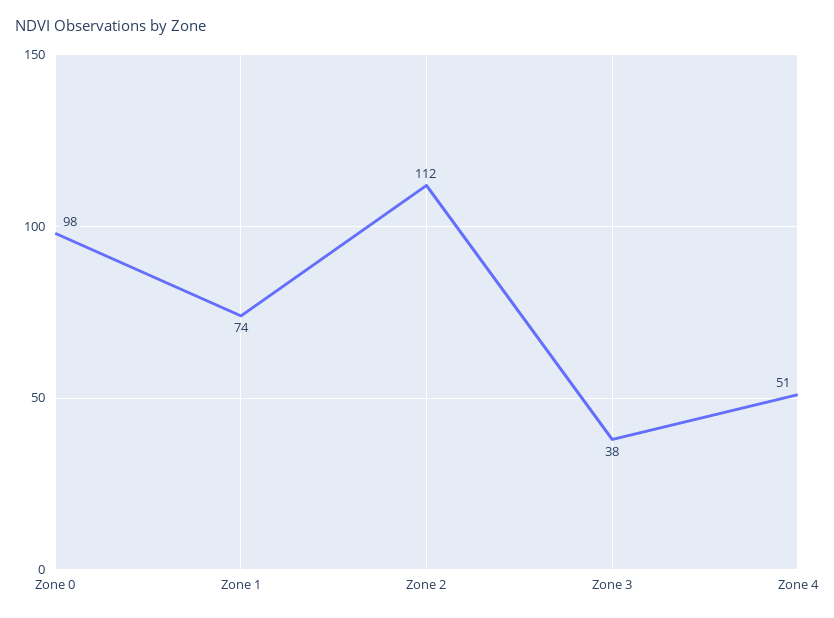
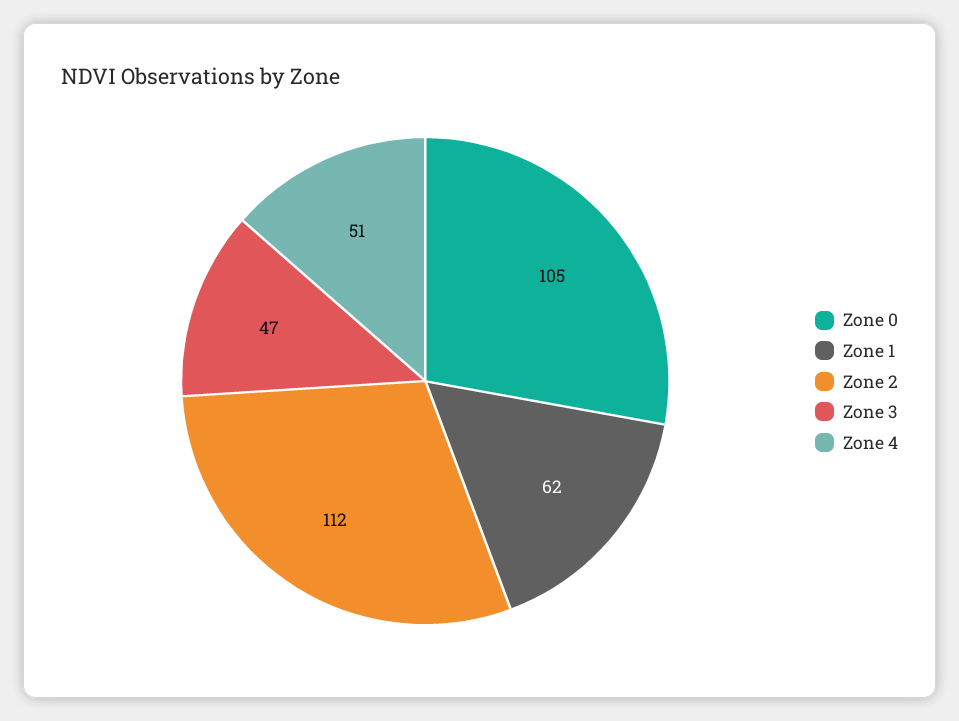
Zone 0: 98 -> 105
Zone 1: 74 -> 62
Zone 3: 38 -> 47

